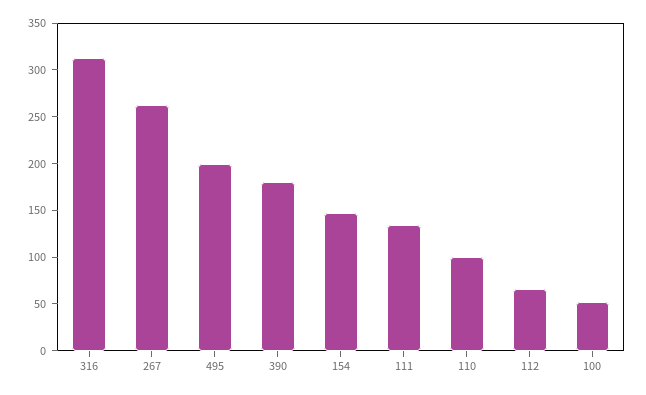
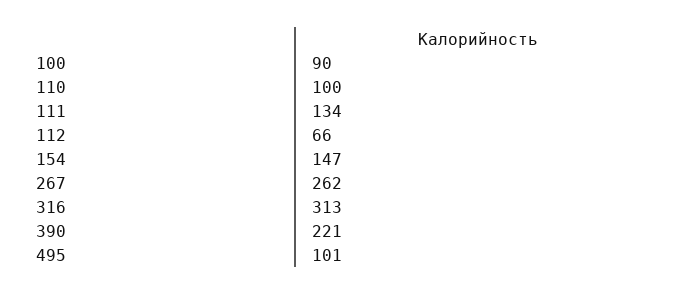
495: 200 -> 101
390: 180 -> 221
100: 50 -> 90

